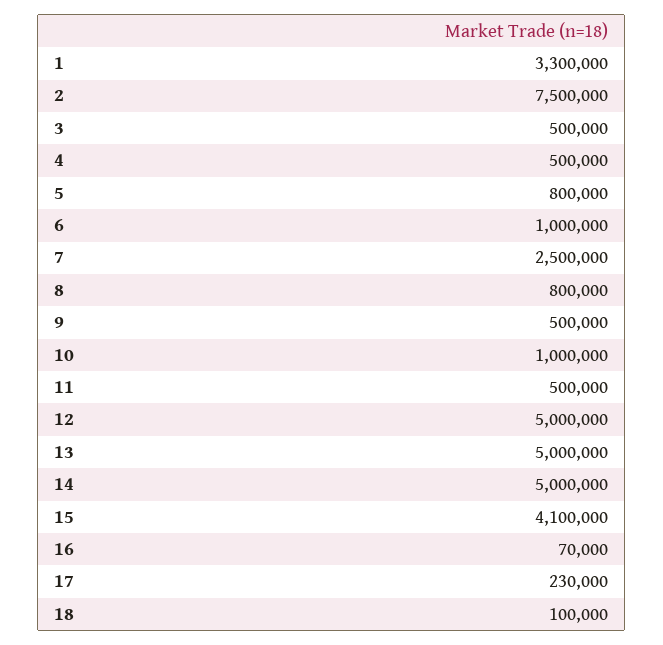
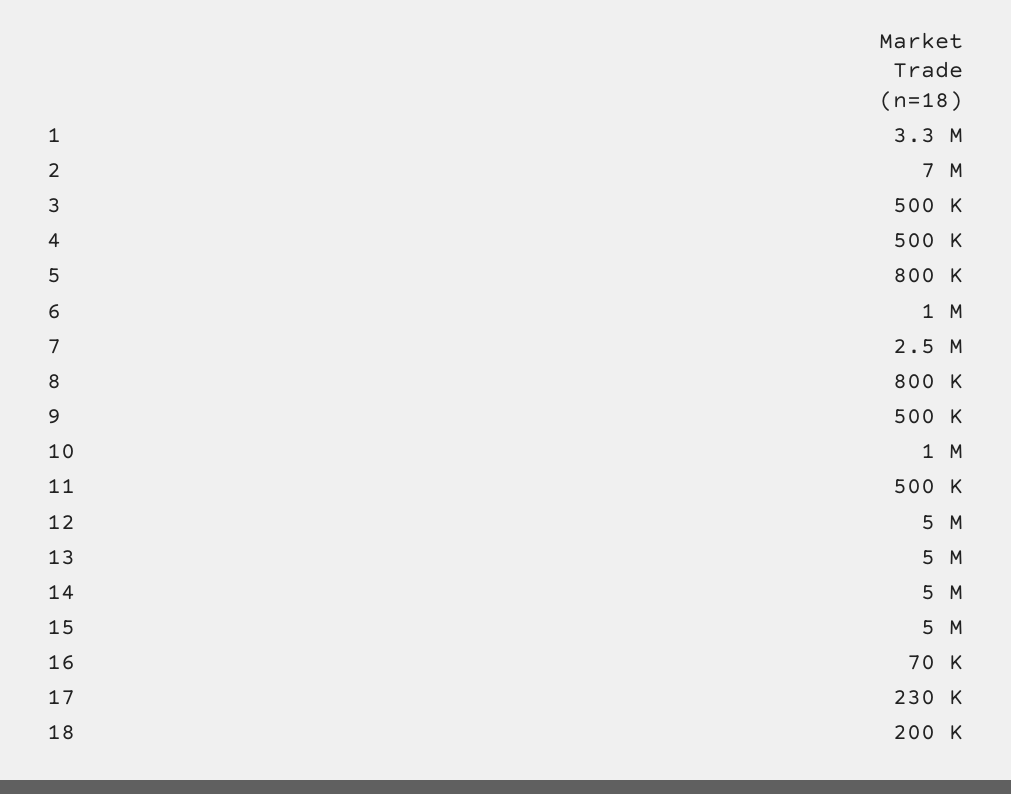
2: 7500000 -> 7000000
15: 4100000 -> 5000000
18: 100000 -> 200000

